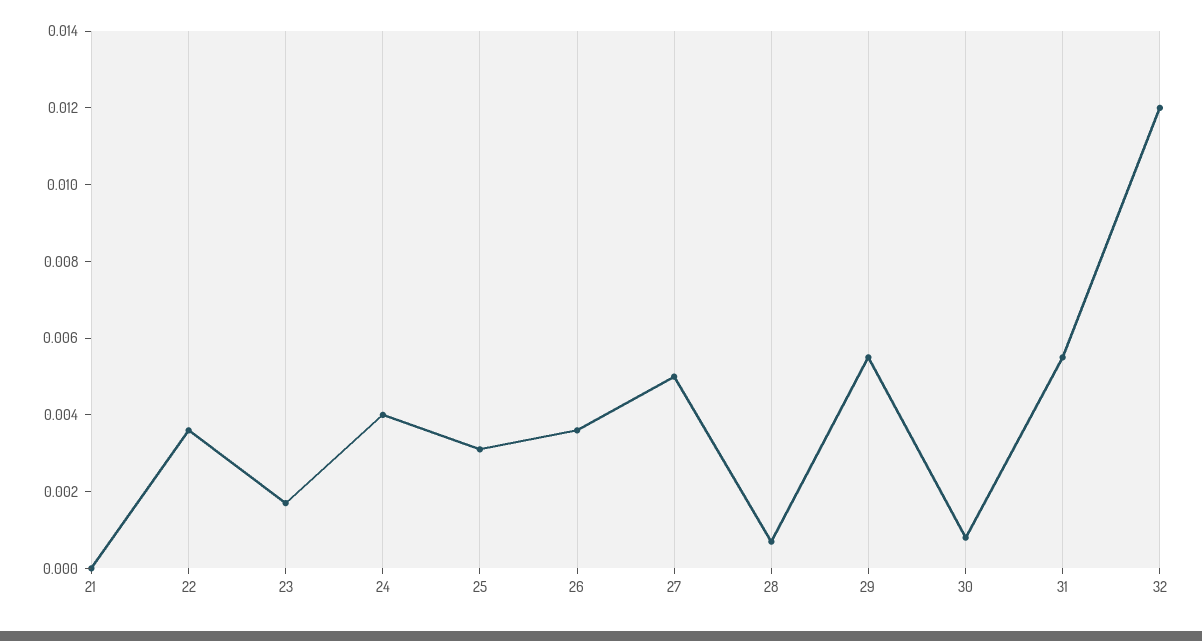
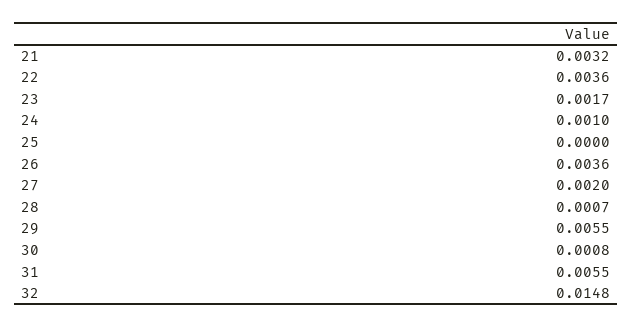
21: 0 -> 0.0032
24: 0.004 -> 0.001
25: 0.003 -> 0
27: 0.005 -> 0.002
32: 0.012 -> 0.0148

